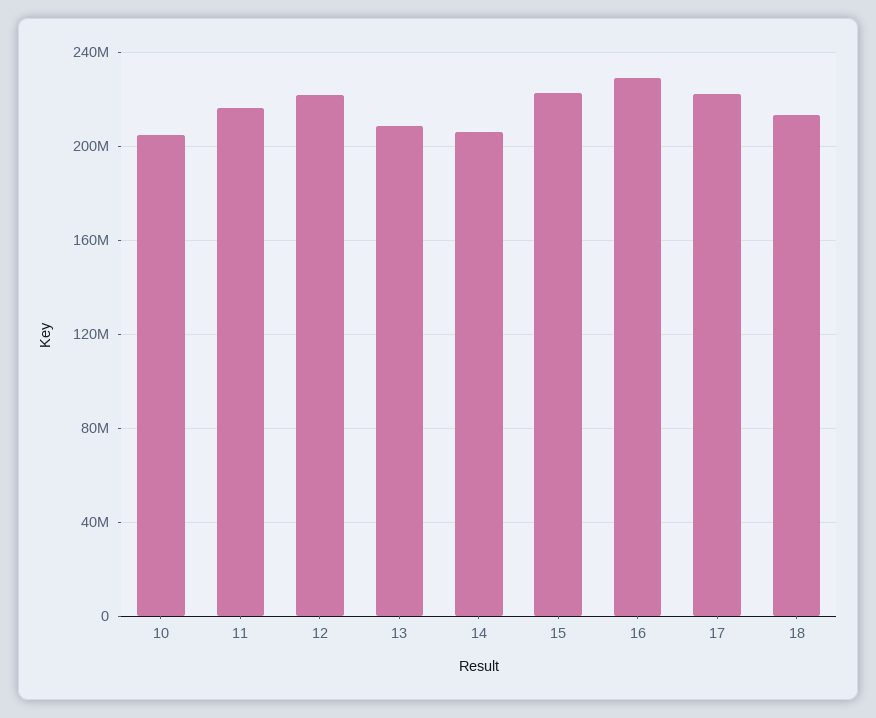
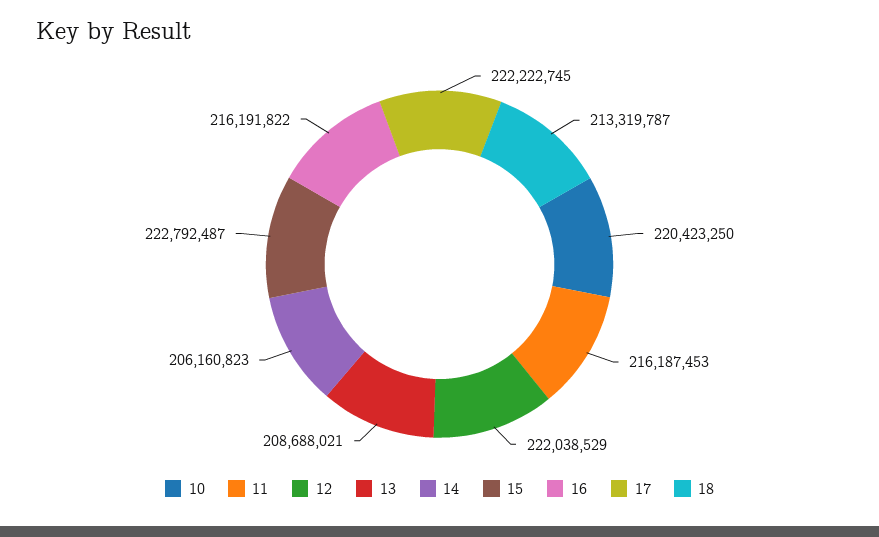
10: 205000000 -> 220423250
16: 230000000 -> 216191822

